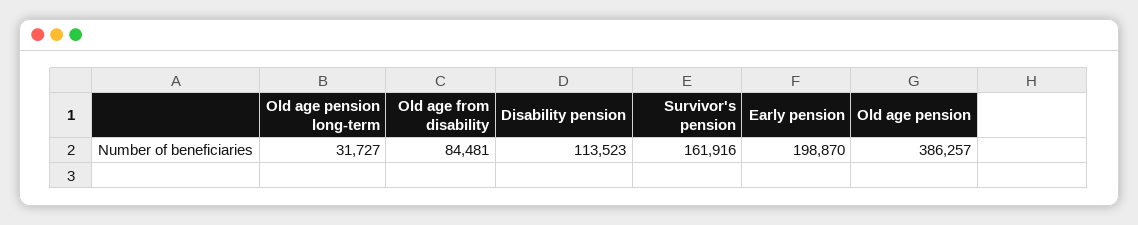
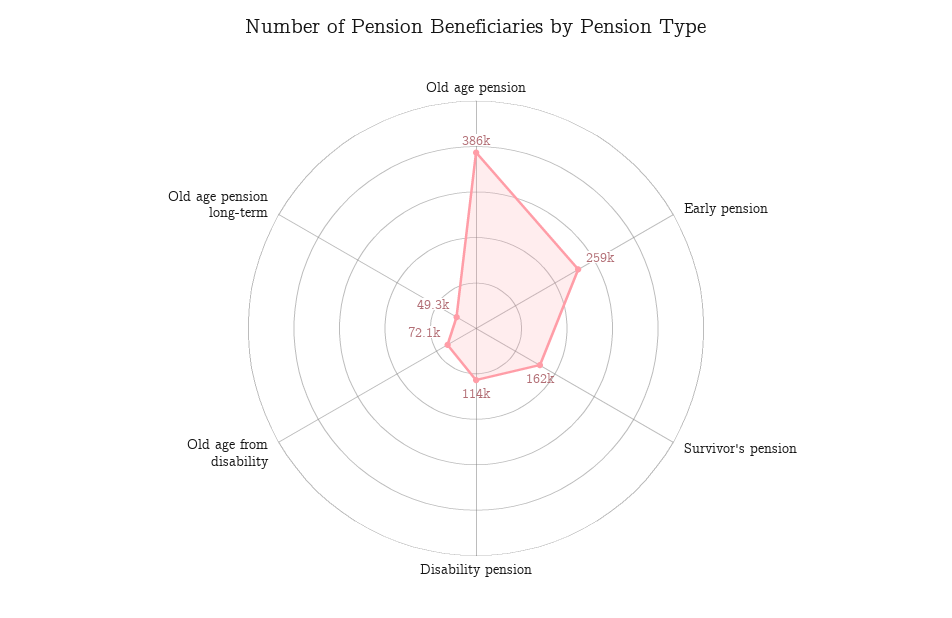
Old age pension long-term: 31727 -> 49300
Old age from disability: 84481 -> 72100
Early pension: 198870 -> 259000

